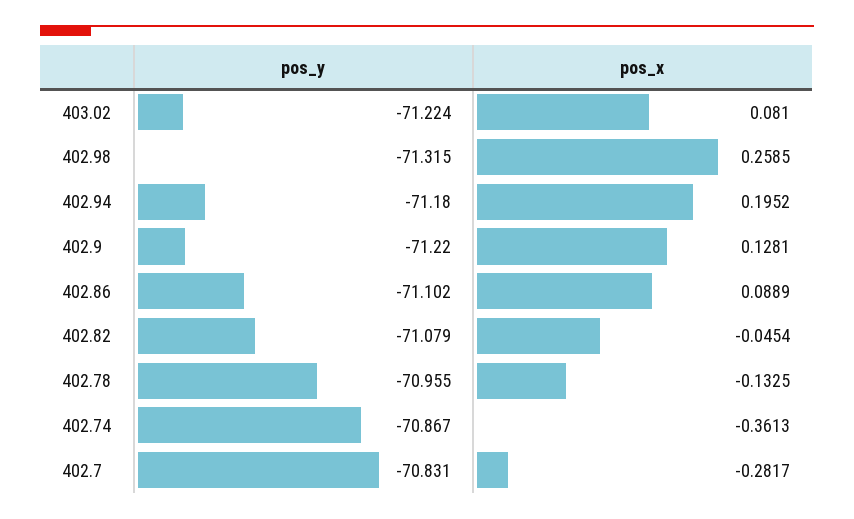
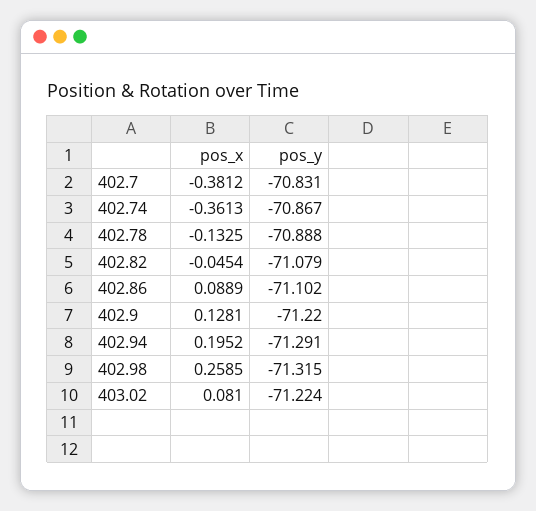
pos_y, 402.94: -71.18 -> -71.291
pos_y, 402.78: -70.955 -> -70.888
pos_x, 402.7: -0.2817 -> -0.3812

